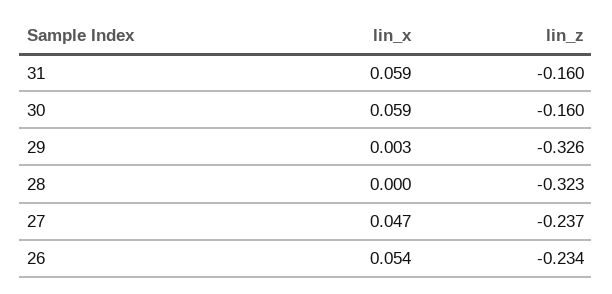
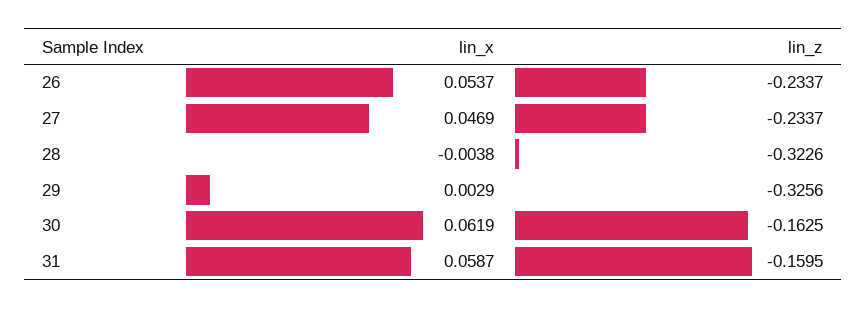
lin_x, 30: 0.059 -> 0.0619
lin_z, 30: -0.16 -> -0.1625
lin_x, 28: 0 -> -0.0038
lin_z, 27: -0.237 -> -0.2337

